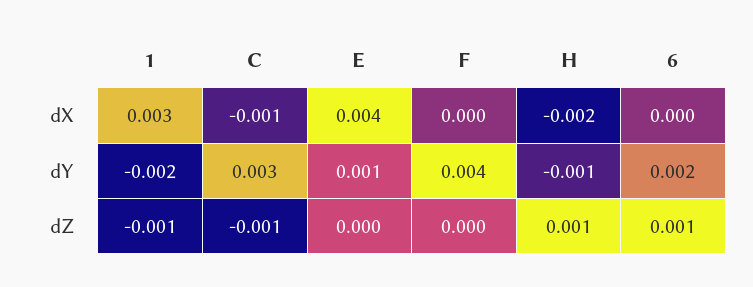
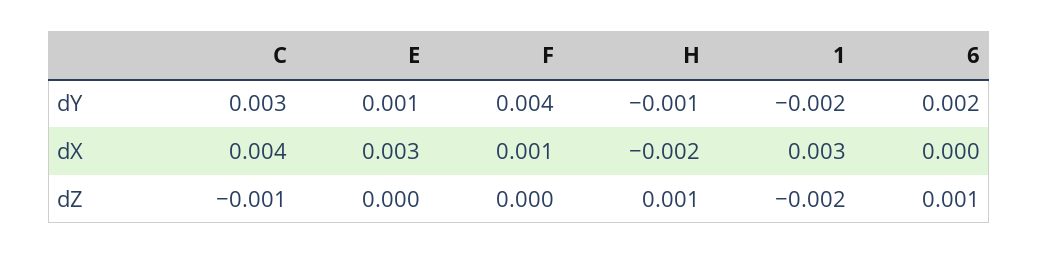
C, dX: -0.001 -> 0.004
E, dX: 0.004 -> 0.003
F, dX: 0 -> 0.001
1, dZ: -0.001 -> -0.002

